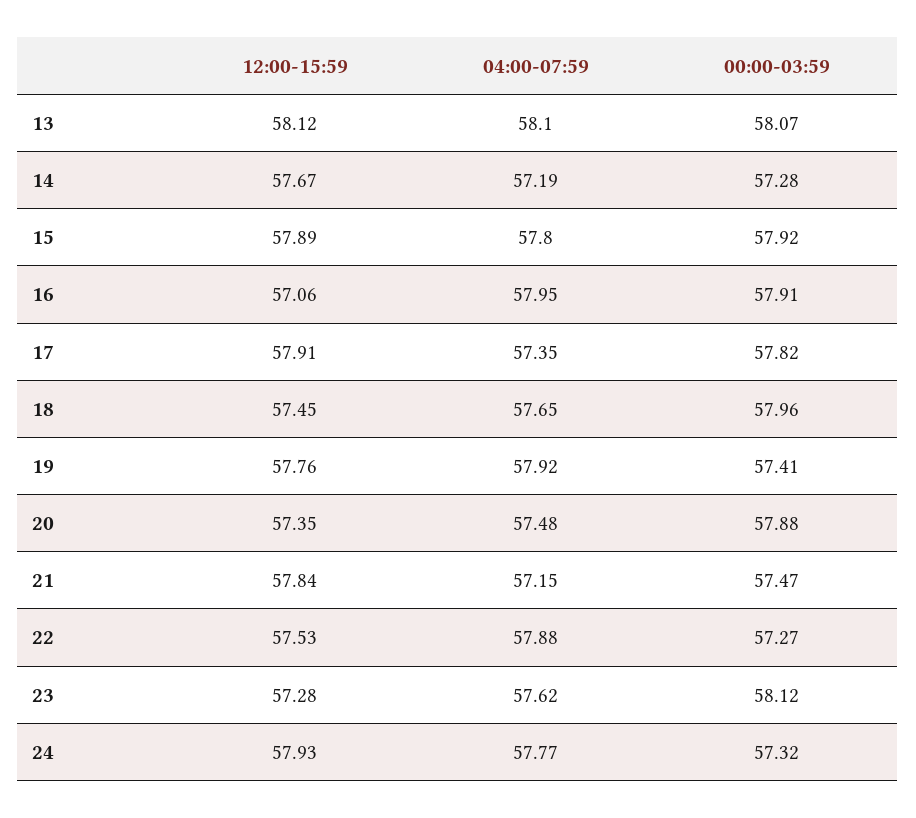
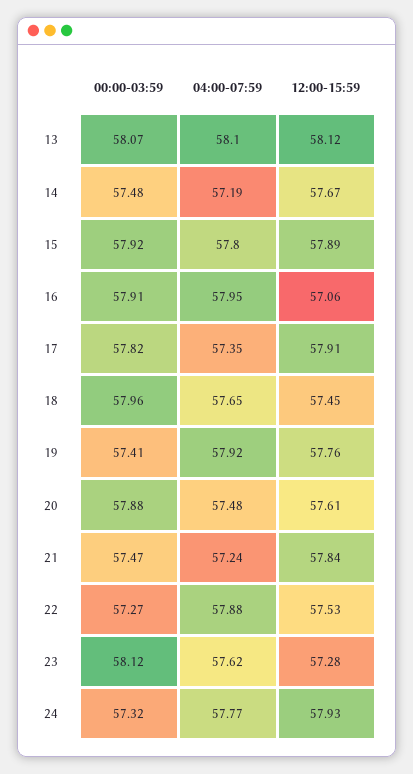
00:00-03:59, 14: 57.28 -> 57.48
12:00-15:59, 20: 57.35 -> 57.61
04:00-07:59, 21: 57.15 -> 57.24

